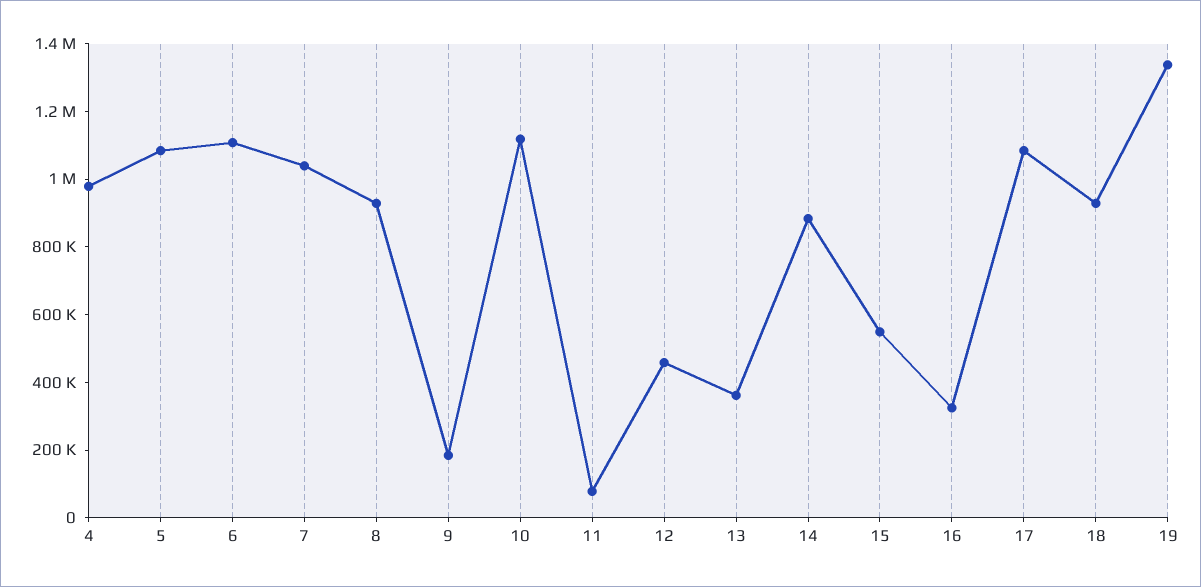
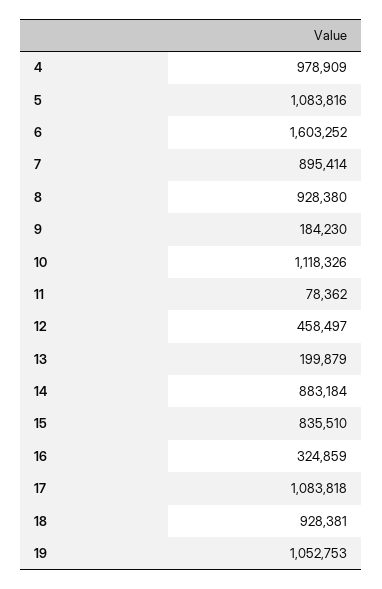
6: 1100000 -> 1603252
7: 1050000 -> 895414
13: 350000 -> 199879
15: 550000 -> 835510
19: 1350000 -> 1052753

